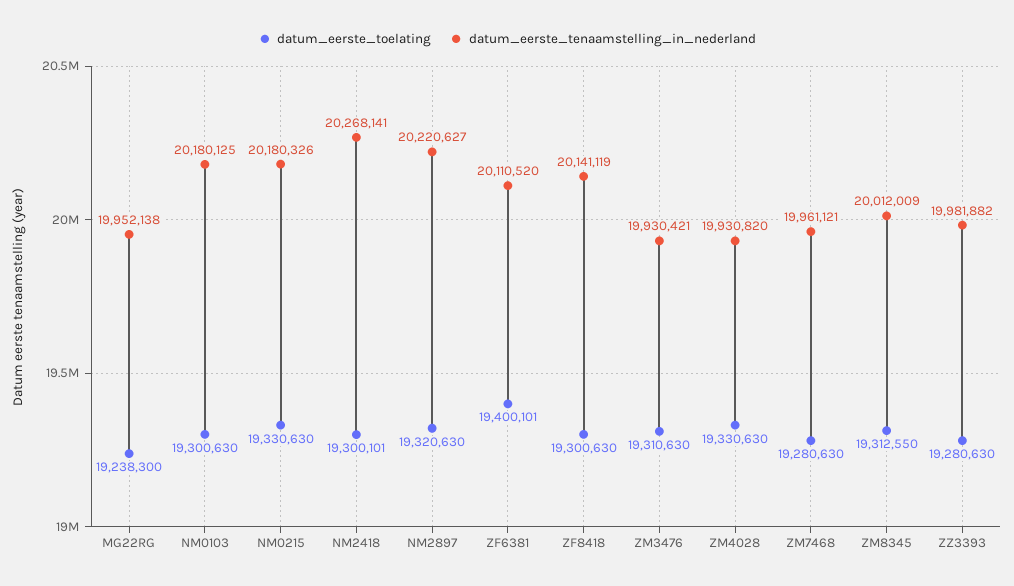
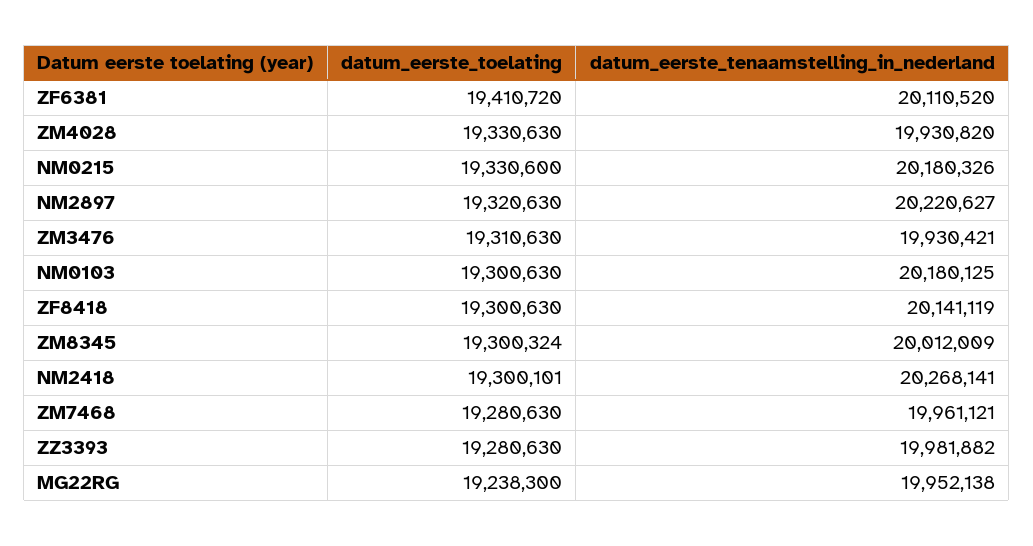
datum_eerste_toelating, NM0215: 19330630 -> 19330600
datum_eerste_toelating, ZF6381: 19400101 -> 19410720
datum_eerste_toelating, ZM8345: 19312550 -> 19300324

